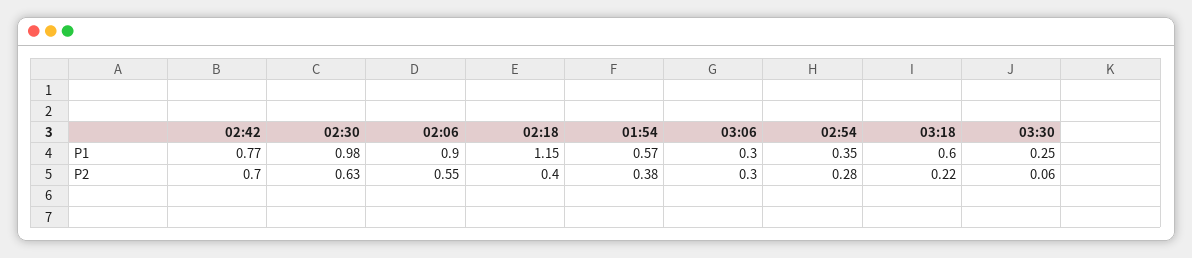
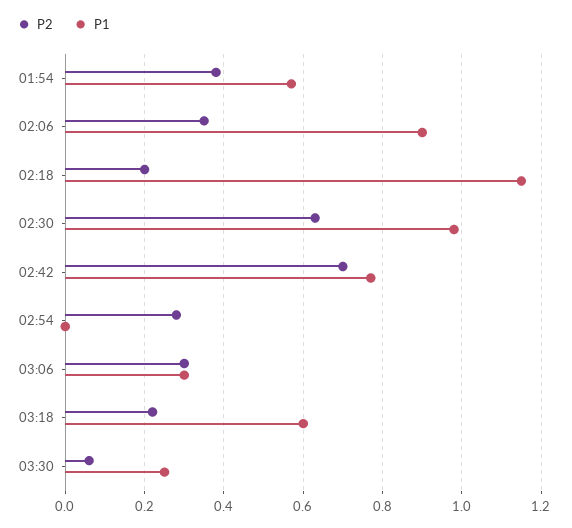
P1, 02:54: 0.35 -> 0
P2, 02:06: 0.55 -> 0.35
P2, 02:18: 0.4 -> 0.2

